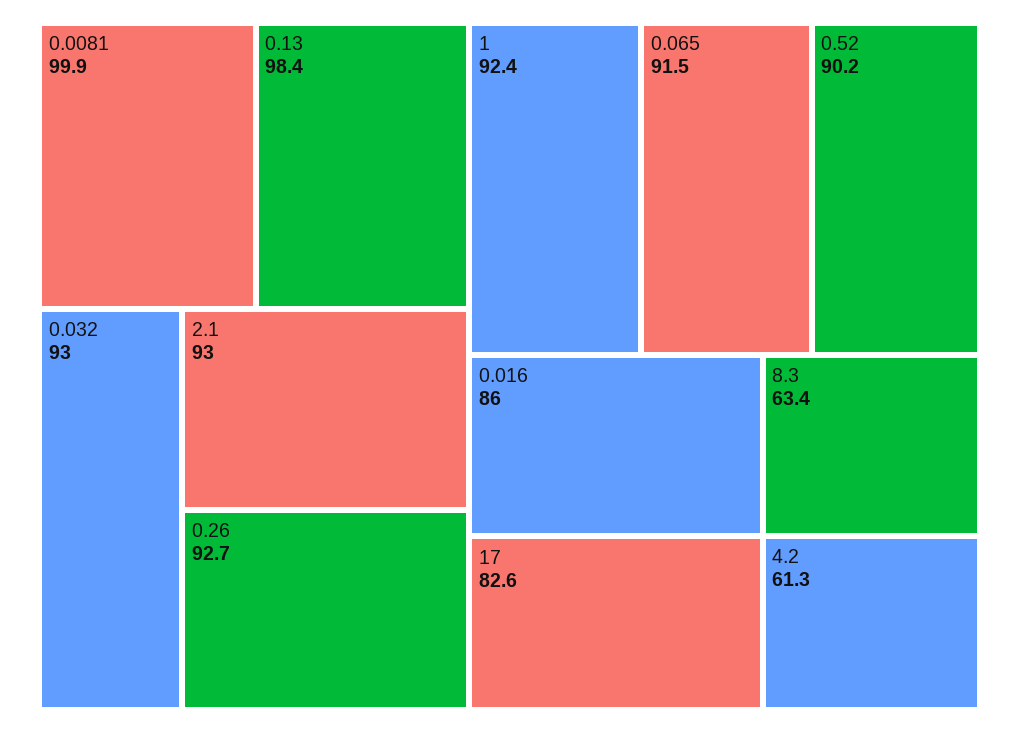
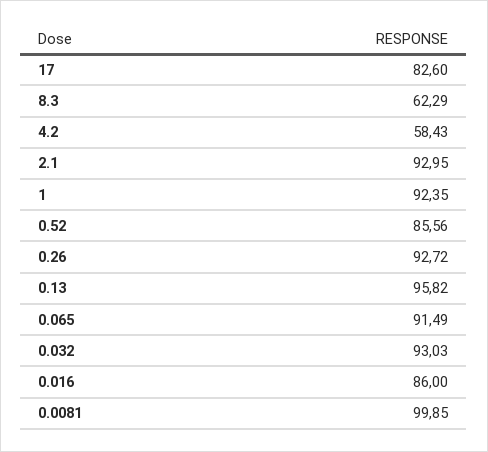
0.13: 98.4 -> 95.82
0.52: 90.2 -> 85.56
8.3: 63.4 -> 62.29
4.2: 61.3 -> 58.43

